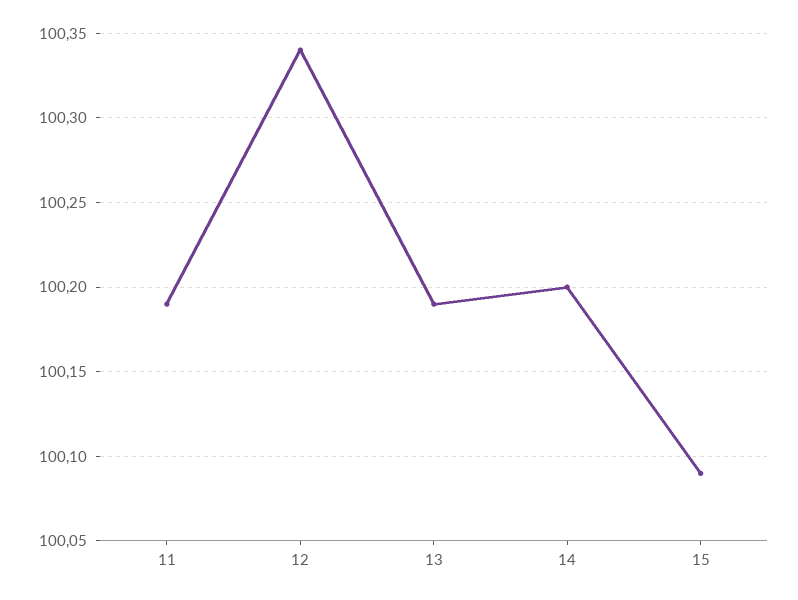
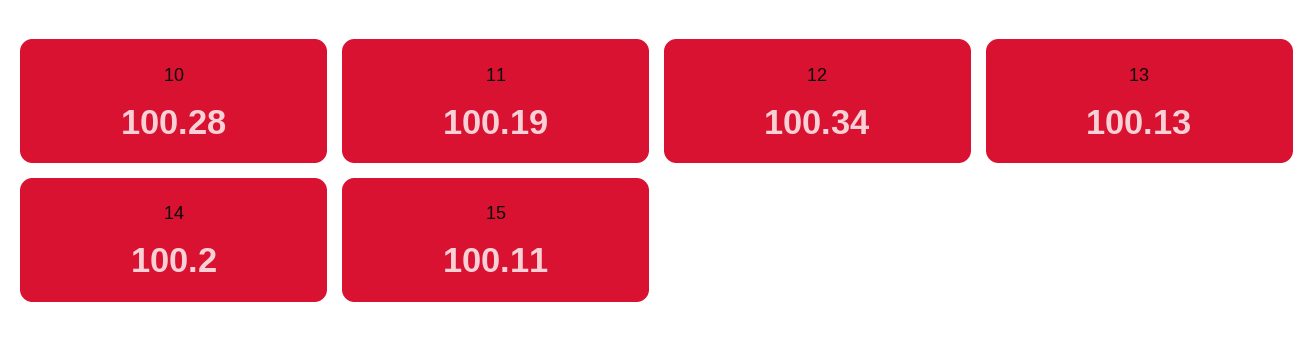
13: 100.19 -> 100.13
15: 100.09 -> 100.11
10: none -> 100.28

